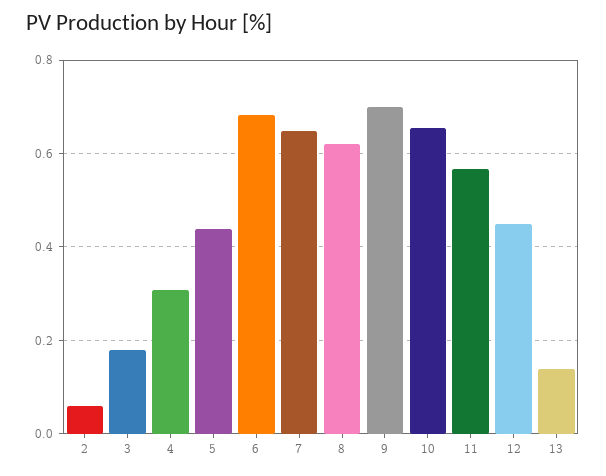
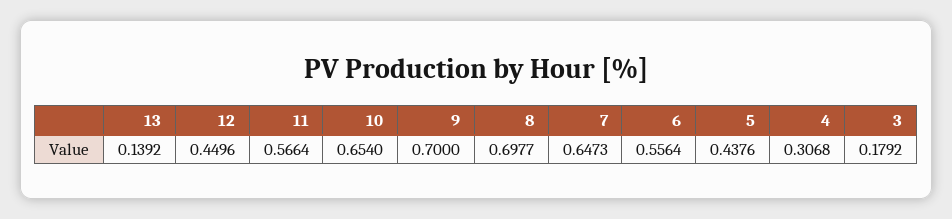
2: 0.06 -> none
6: 0.68 -> 0.5564
8: 0.62 -> 0.6977

